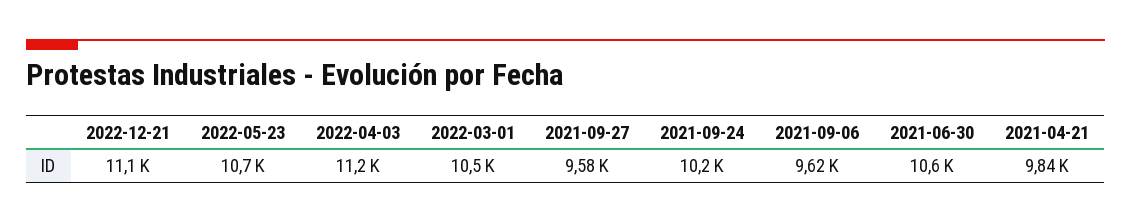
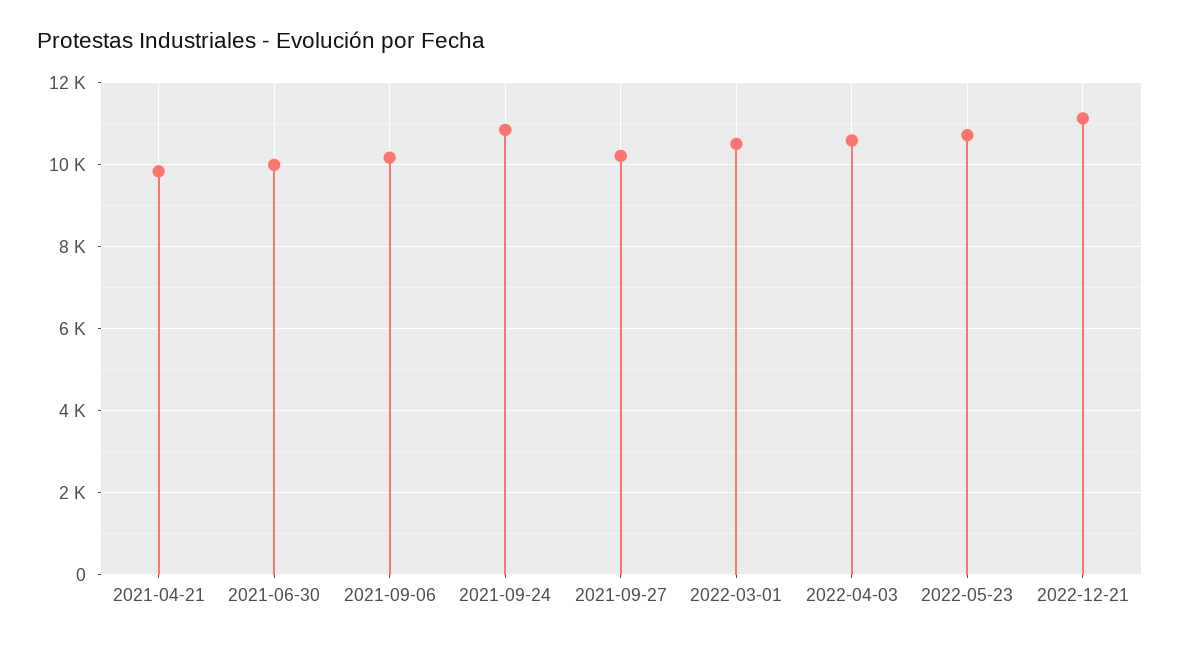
2022-04-03: 11200 -> 10600
2021-09-27: 9580 -> 10200
2021-09-24: 10200 -> 10800
2021-09-06: 9620 -> 10200
2021-06-30: 10600 -> 10000

